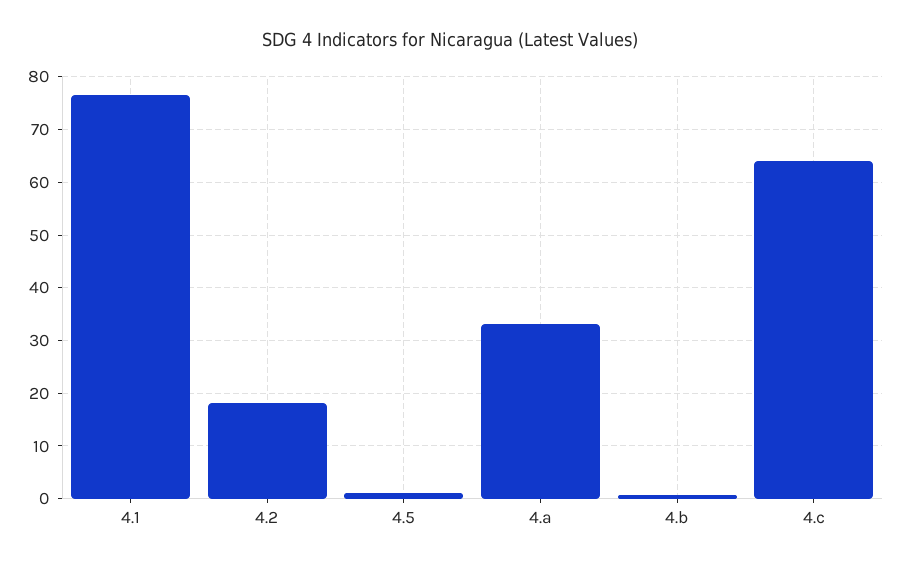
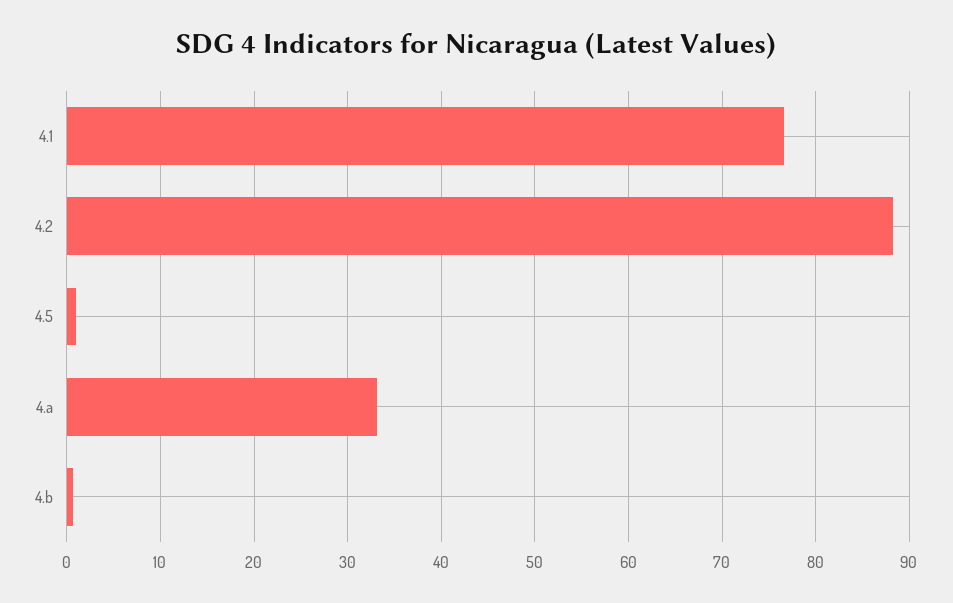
4.2: 18 -> 88
4.c: 64 -> none

